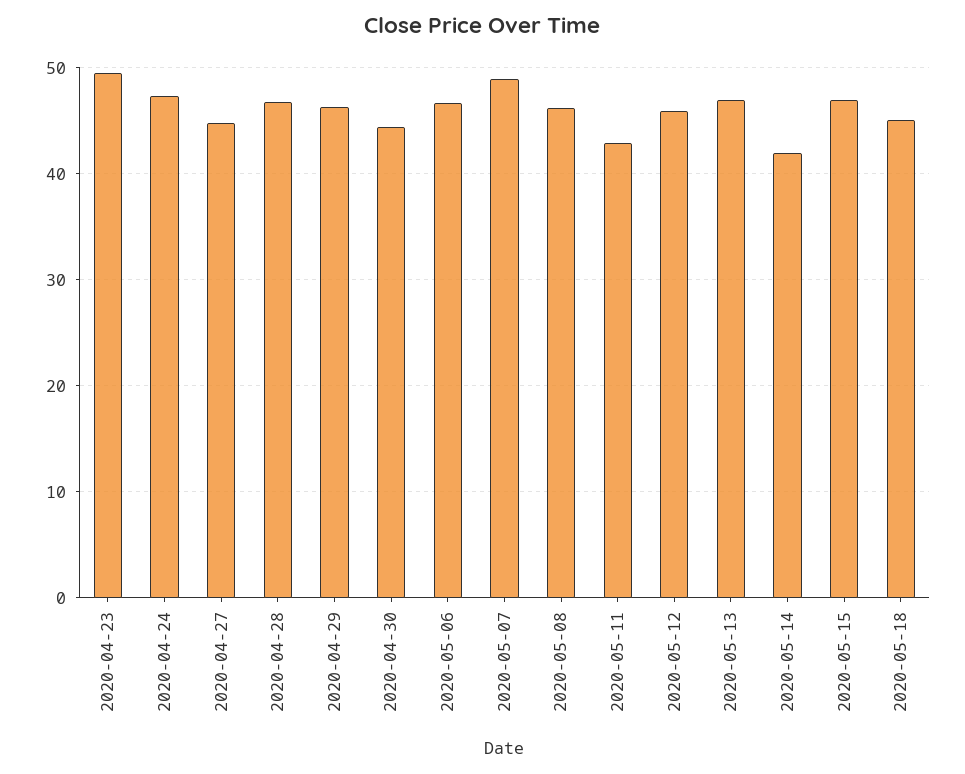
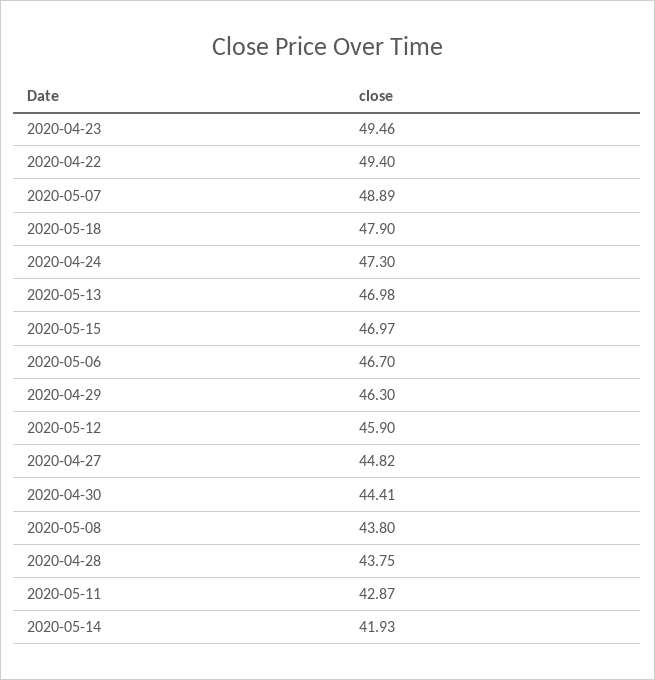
2020-04-28: 47 -> 43.75
2020-05-08: 46 -> 43.8
2020-05-18: 45 -> 47.9
2020-04-22: none -> 49.4

